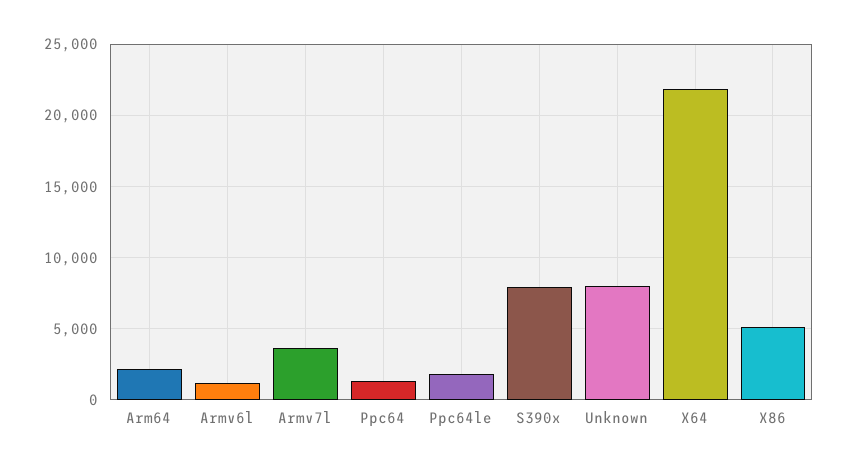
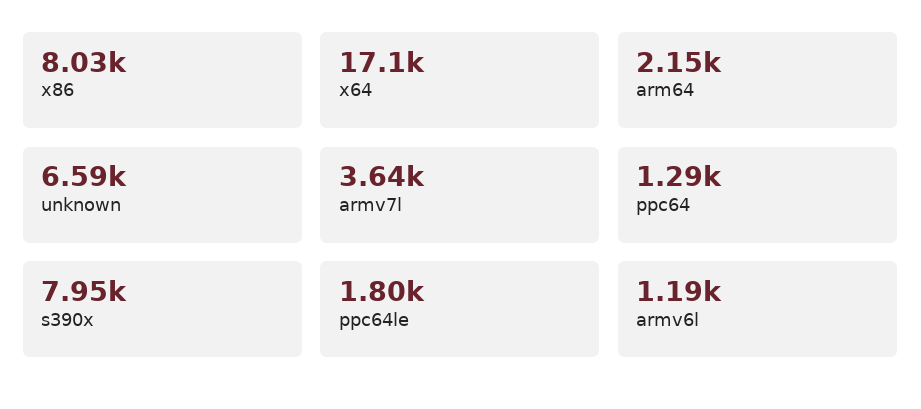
Unknown: 8000 -> 6590
X64: 22000 -> 17100
X86: 5000 -> 8030

